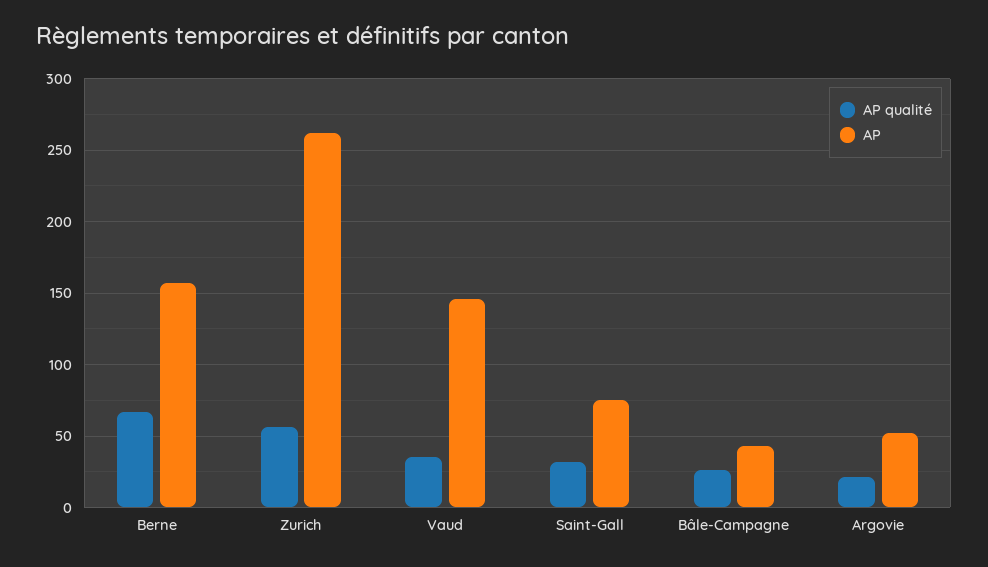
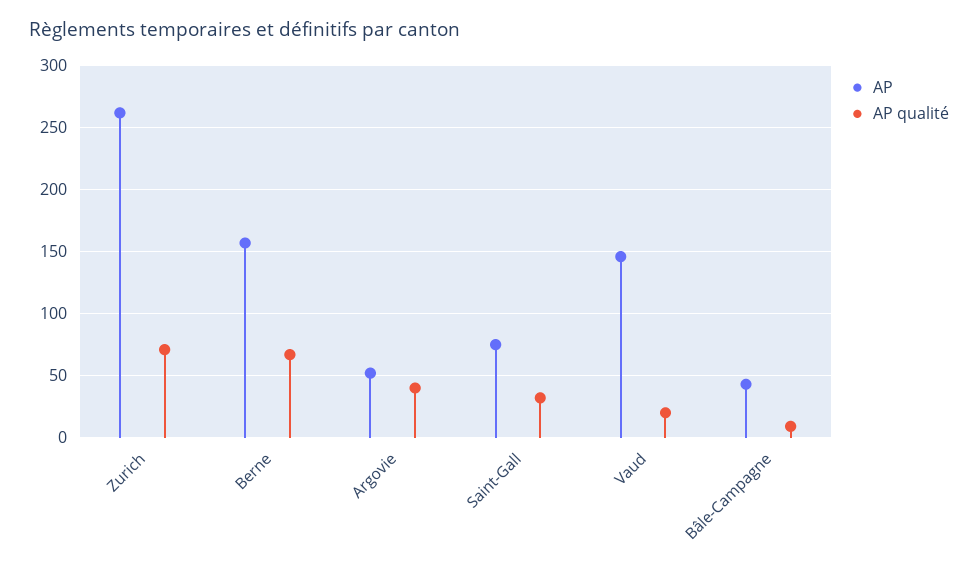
AP qualité, Zurich: 55 -> 70
AP qualité, Vaud: 35 -> 20
AP qualité, Bâle-Campagne: 25 -> 10
AP qualité, Argovie: 20 -> 40

